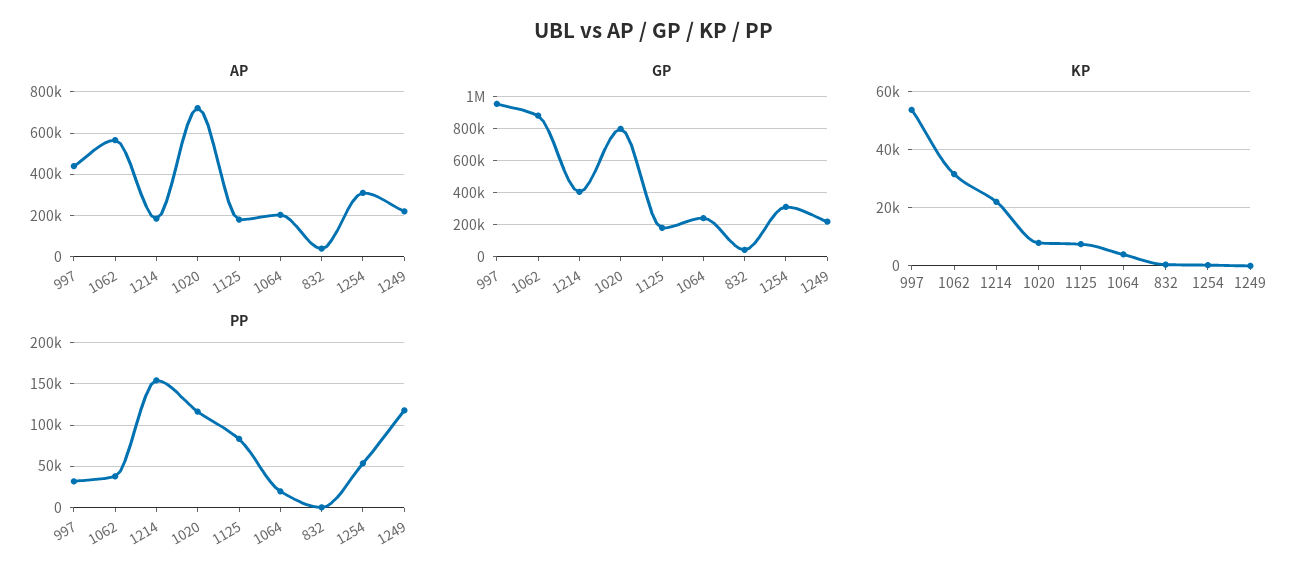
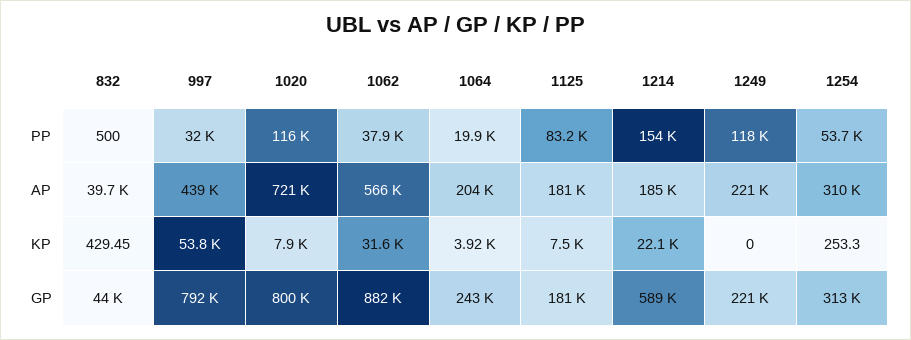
GP, 997: 950000 -> 792000
GP, 1214: 400000 -> 589000

